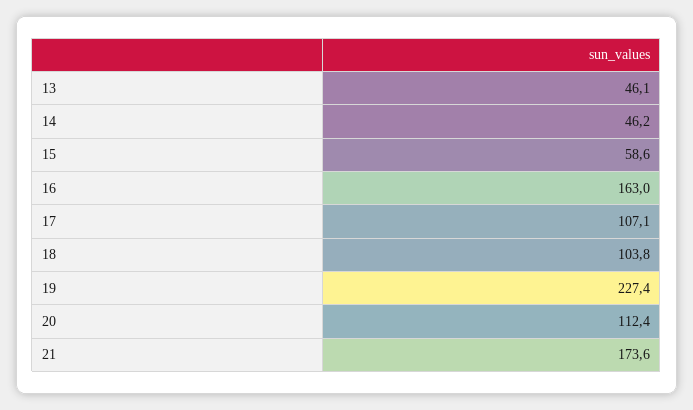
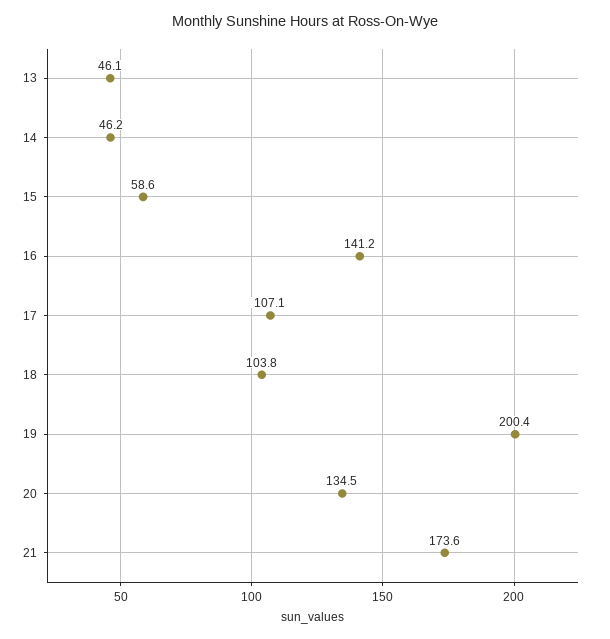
16: 163 -> 141.2
19: 227.4 -> 200.4
20: 112.4 -> 134.5

